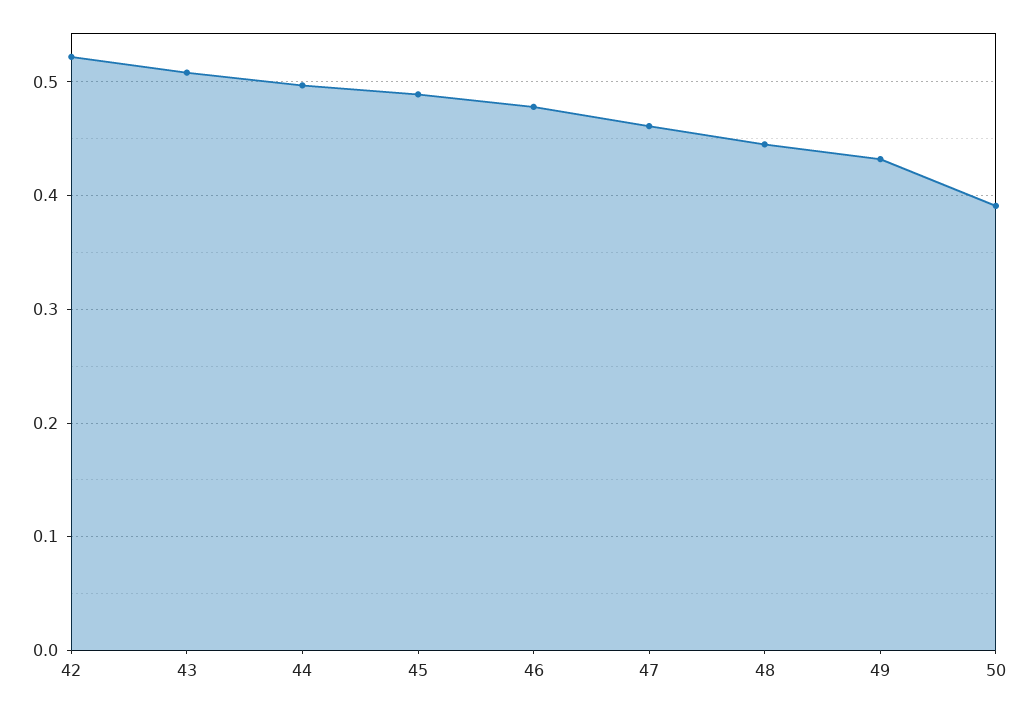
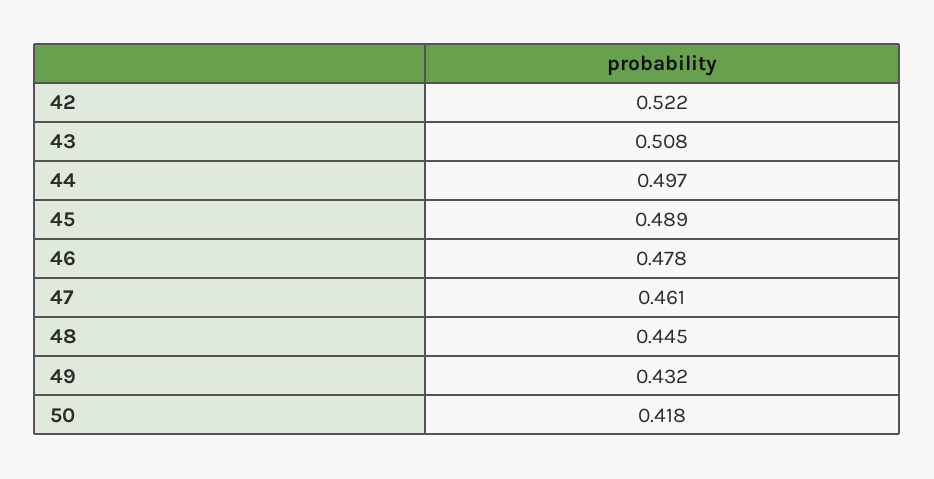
50: 0.39 -> 0.418

